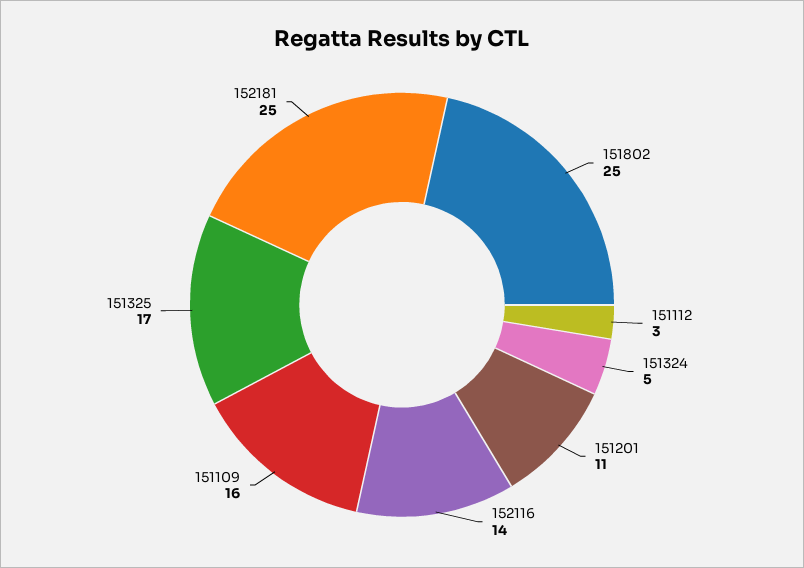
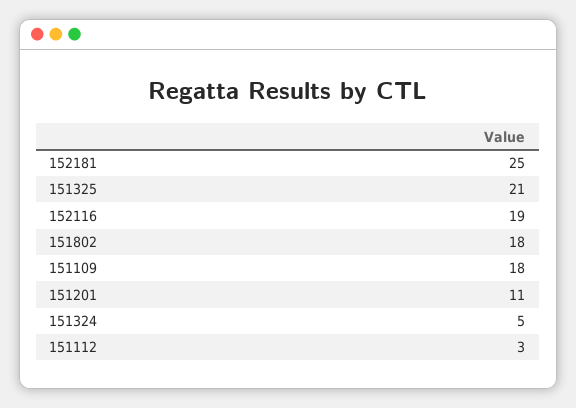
151802: 25 -> 18
152116: 14 -> 19
151109: 16 -> 18
151325: 17 -> 21

